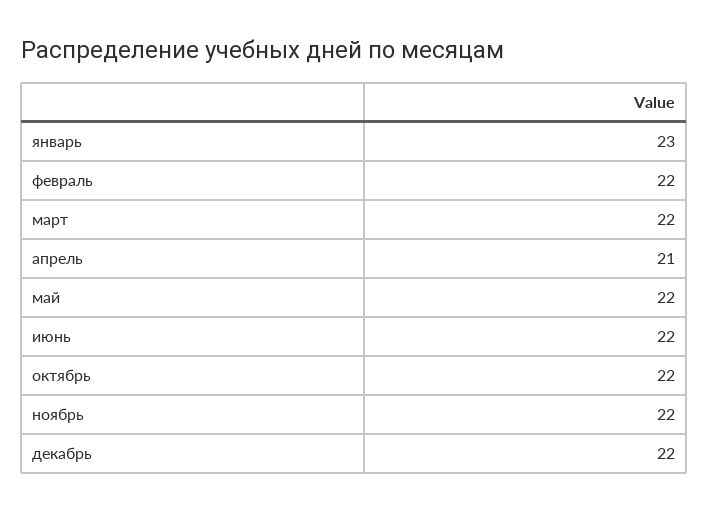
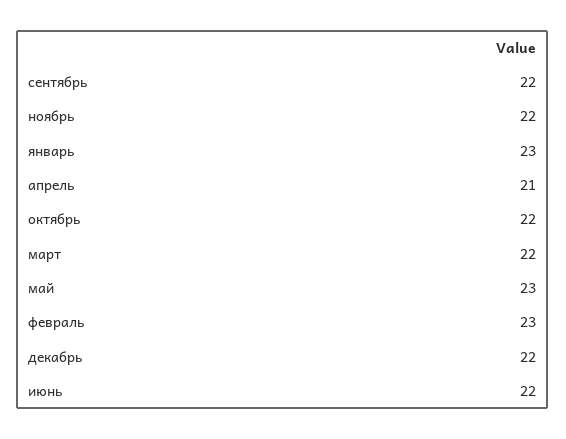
февраль: 22 -> 23
май: 22 -> 23
сентябрь: none -> 22

